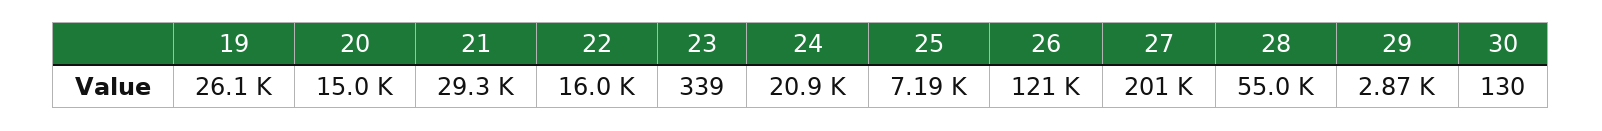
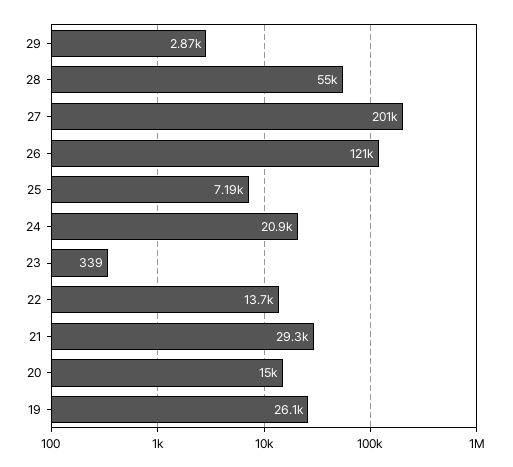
22: 16000 -> 13700
30: 130 -> none

